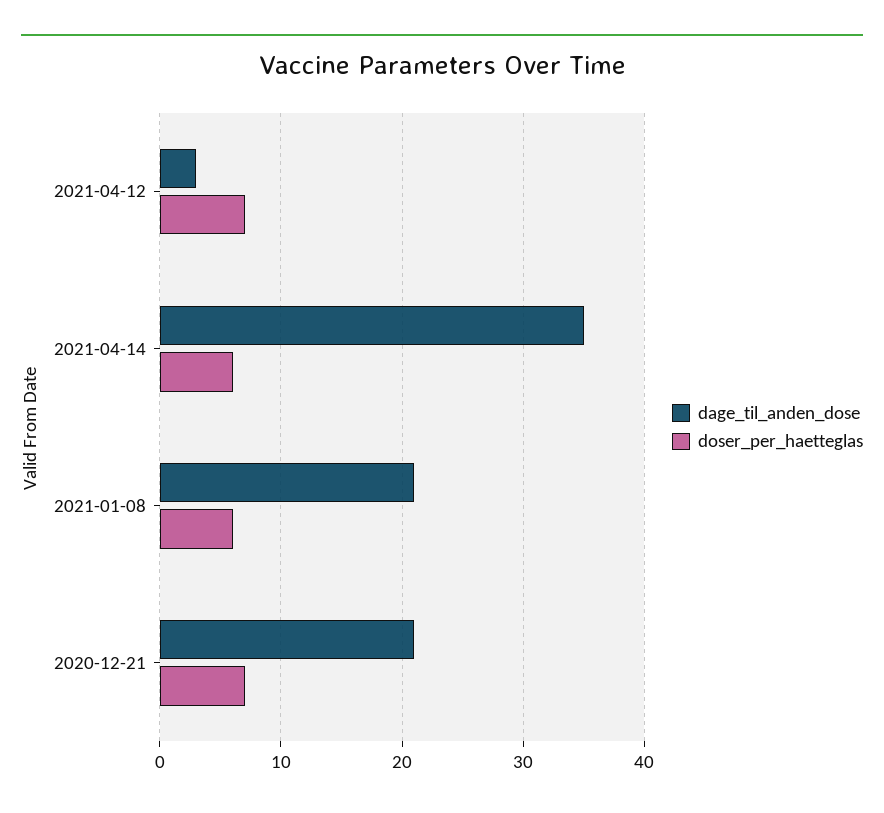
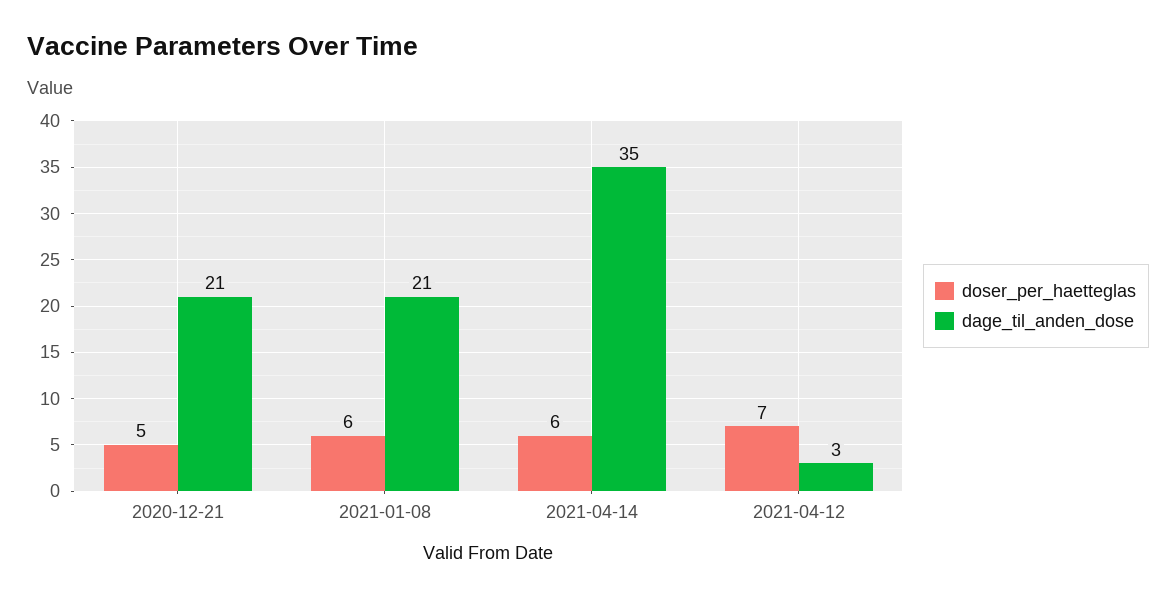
doser_per_haetteglas, 2020-12-21: 7 -> 5

